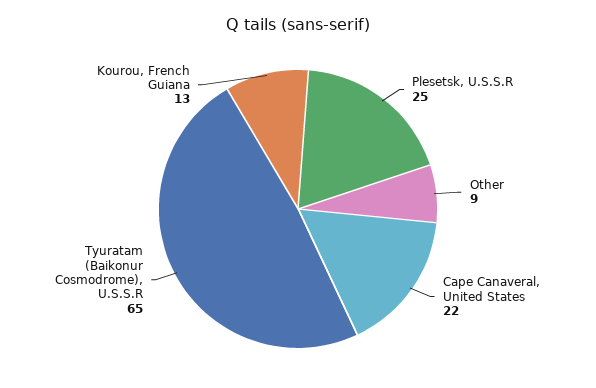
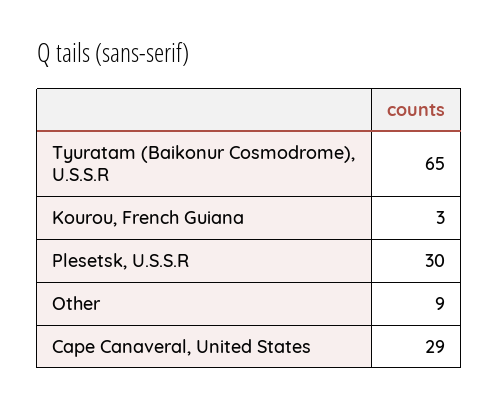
Plesetsk, U.S.S.R: 25 -> 30
Cape Canaveral, United States: 22 -> 29
Kourou, French Guiana: 13 -> 3

